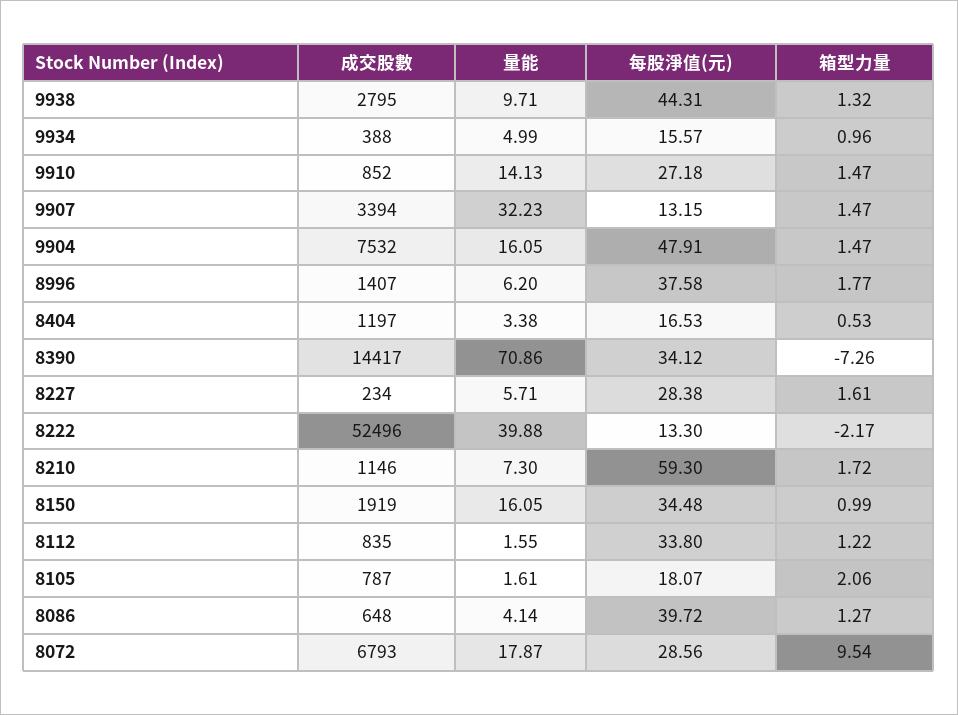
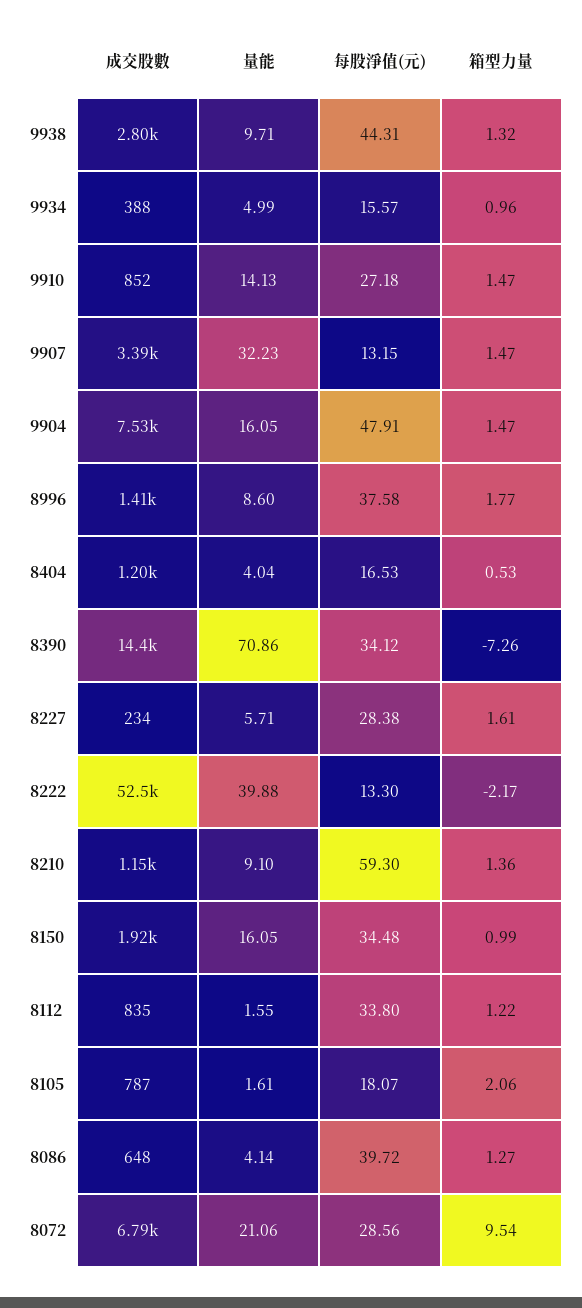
量能, 8996: 6.2 -> 8.6
量能, 8404: 3.38 -> 4.04
量能, 8210: 7.3 -> 9.1
箱型力量, 8210: 1.72 -> 1.36
量能, 8072: 17.87 -> 21.06

